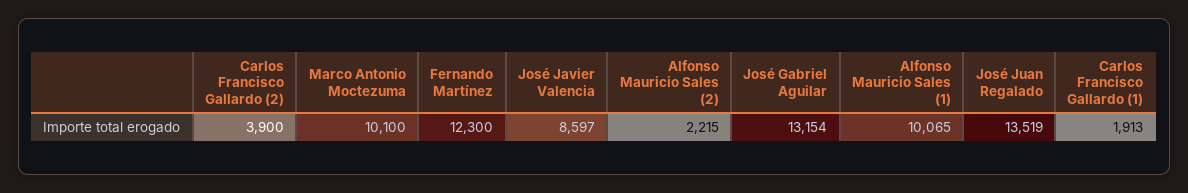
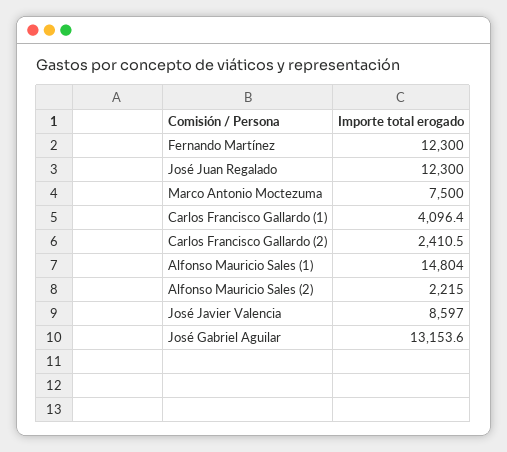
Carlos Francisco Gallardo (2): 3900 -> 2410.5
Marco Antonio Moctezuma: 10100 -> 7500
Alfonso Mauricio Sales (1): 10065 -> 14804
José Juan Regalado: 13519 -> 12300
Carlos Francisco Gallardo (1): 1913 -> 4096.4

